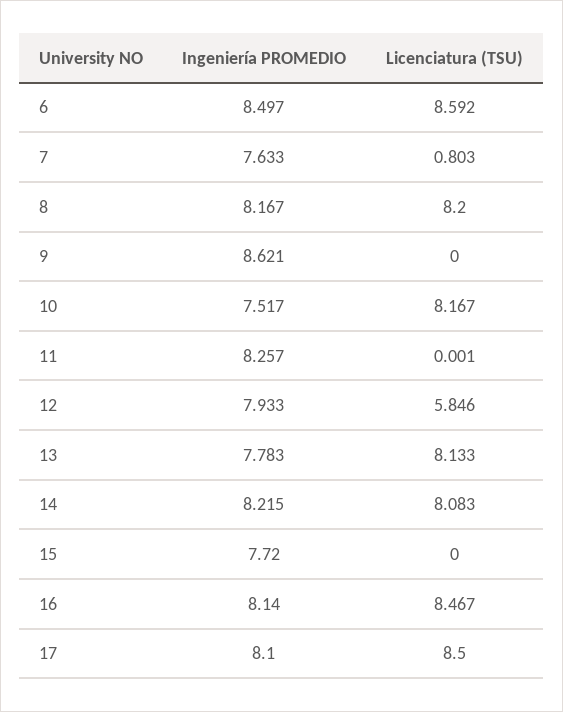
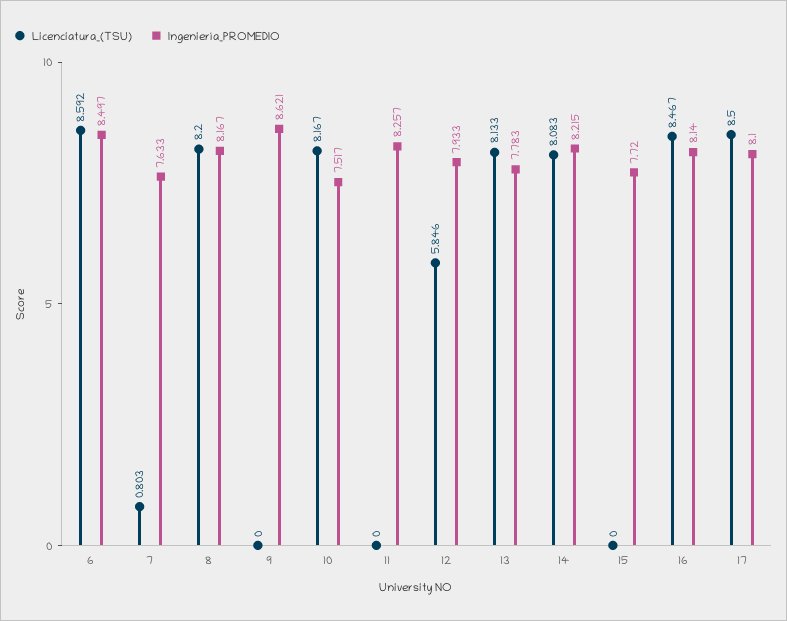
Licenciatura (TSU), 11: 0.001 -> 0

